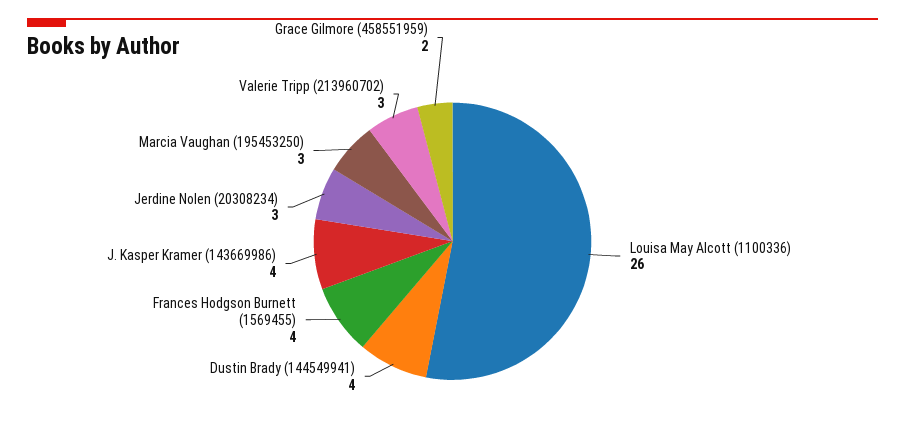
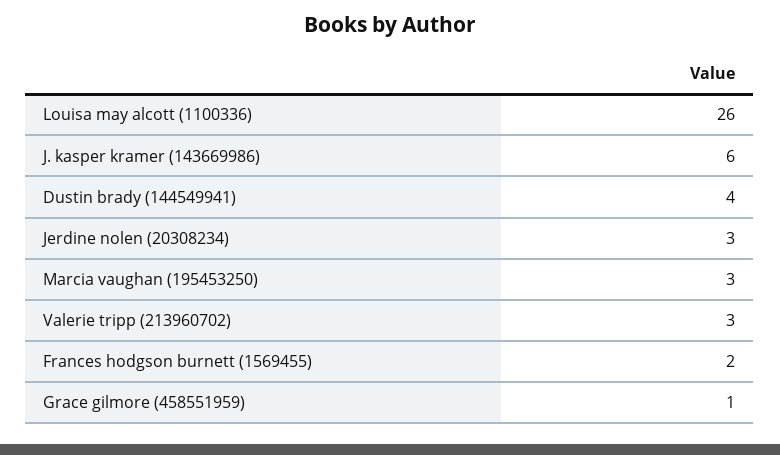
Frances Hodgson Burnett (1569455): 4 -> 2
J. Kasper Kramer (143669986): 4 -> 6
Grace Gilmore (458551959): 2 -> 1

